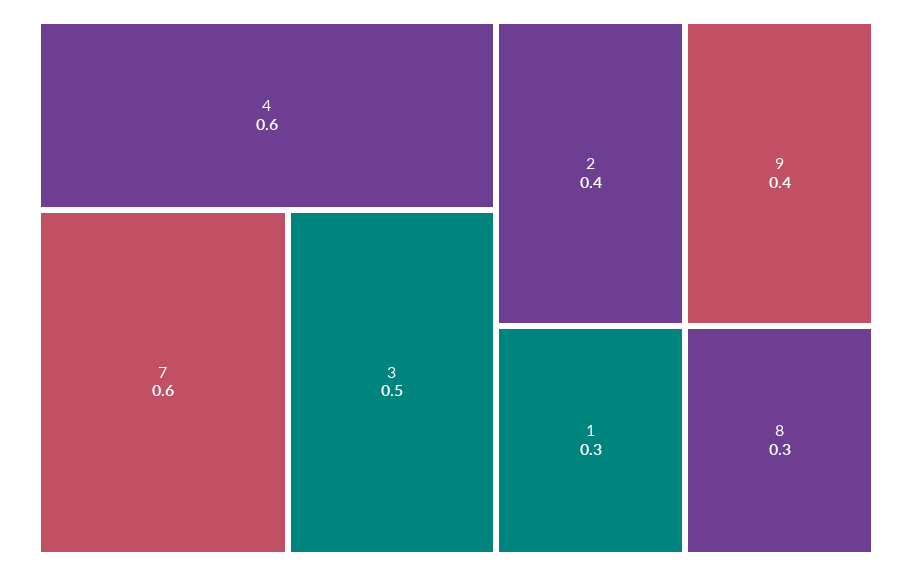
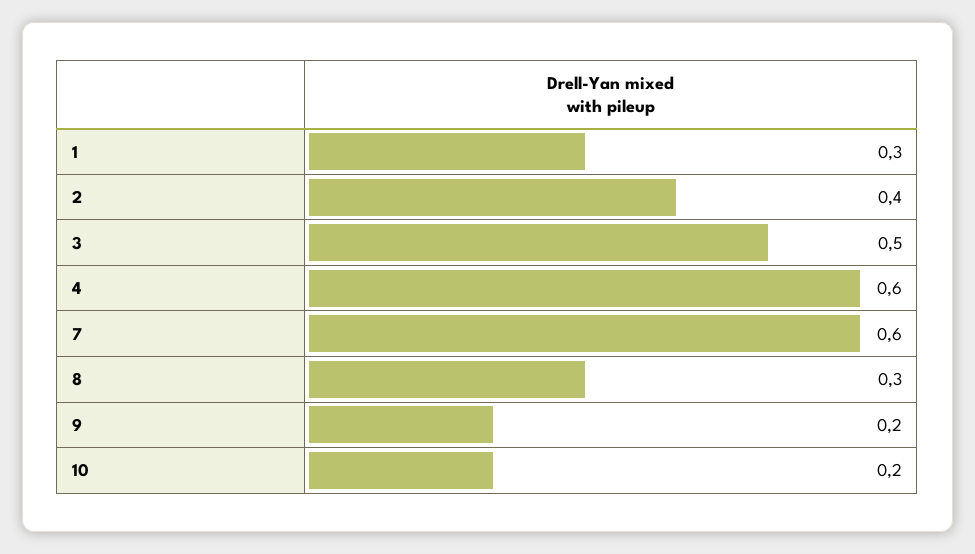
9: 0.4 -> 0.2
10: none -> 0.2

